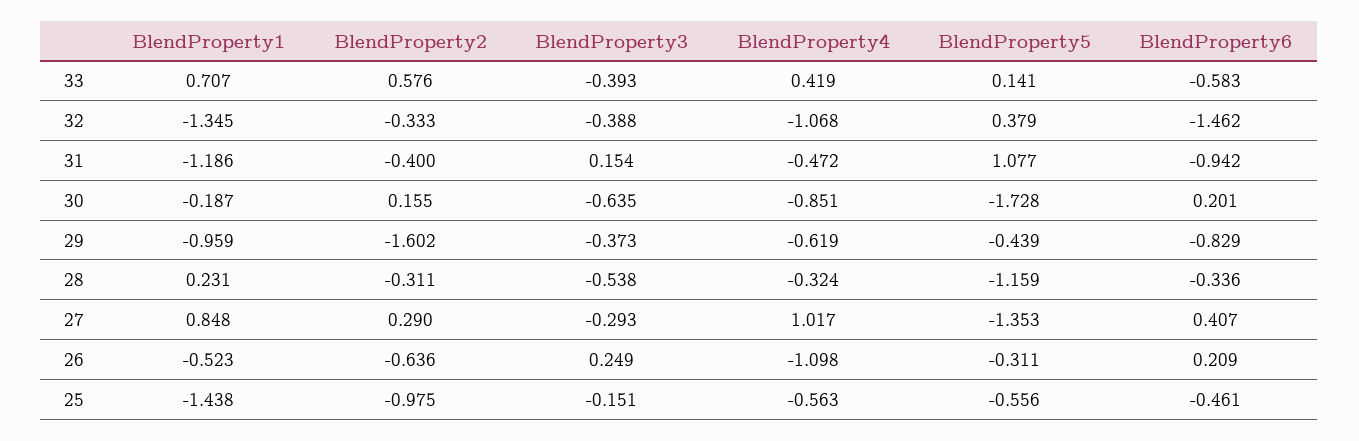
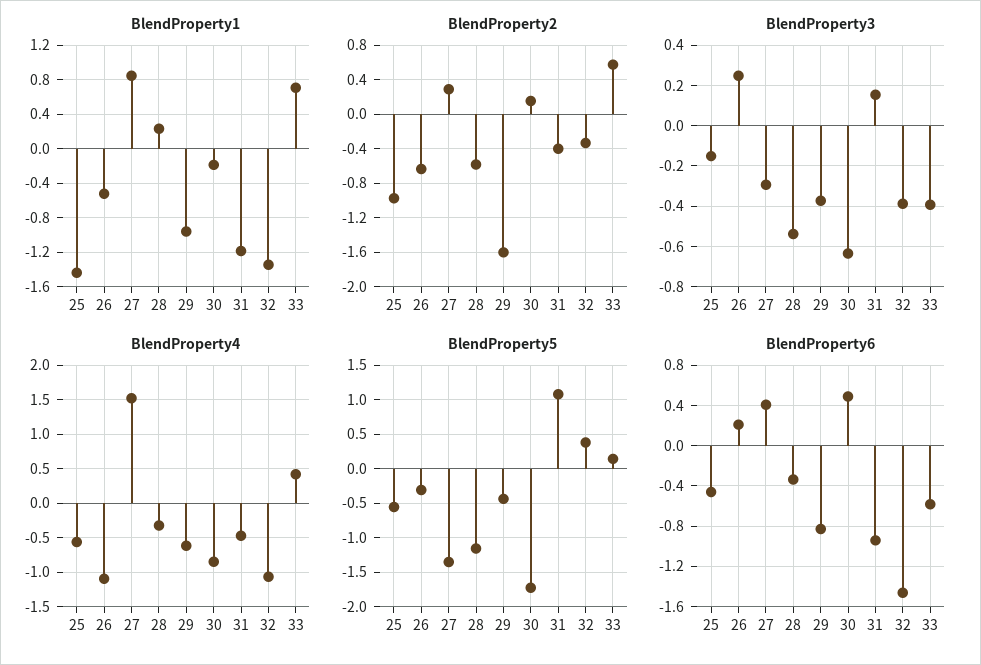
BlendProperty6, 30: 0.201 -> 0.5
BlendProperty2, 28: -0.311 -> -0.6
BlendProperty4, 27: 1.017 -> 1.5

